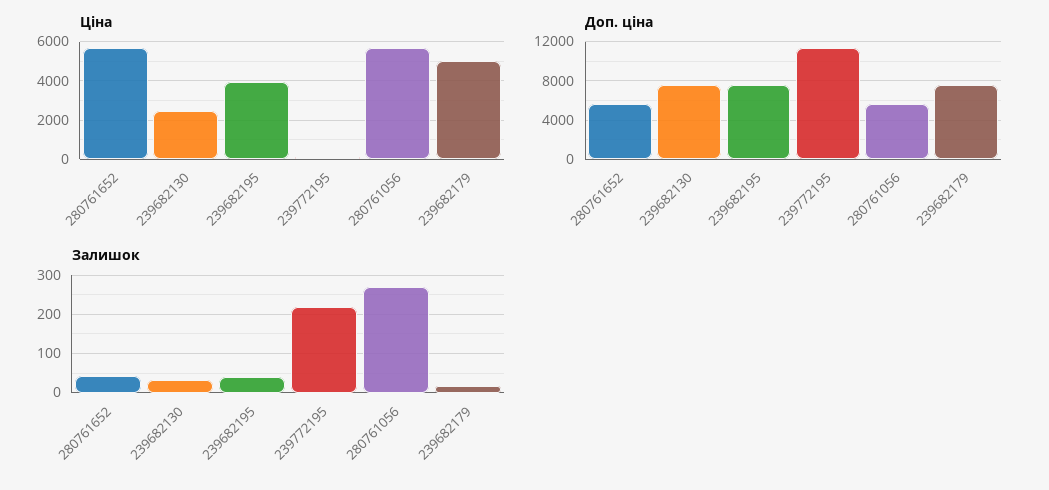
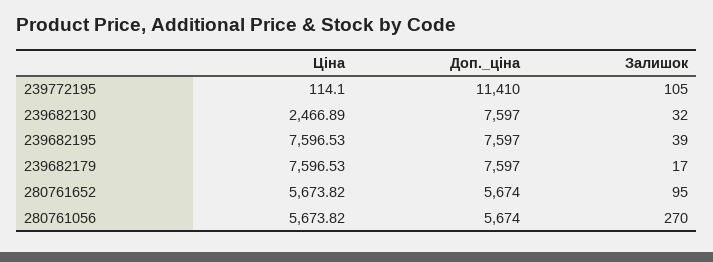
Ціна, 239682195: 4000 -> 7596.53
Ціна, 239682179: 5000 -> 7596.53
Залишок, 280761652: 40 -> 95
Залишок, 239772195: 220 -> 105

